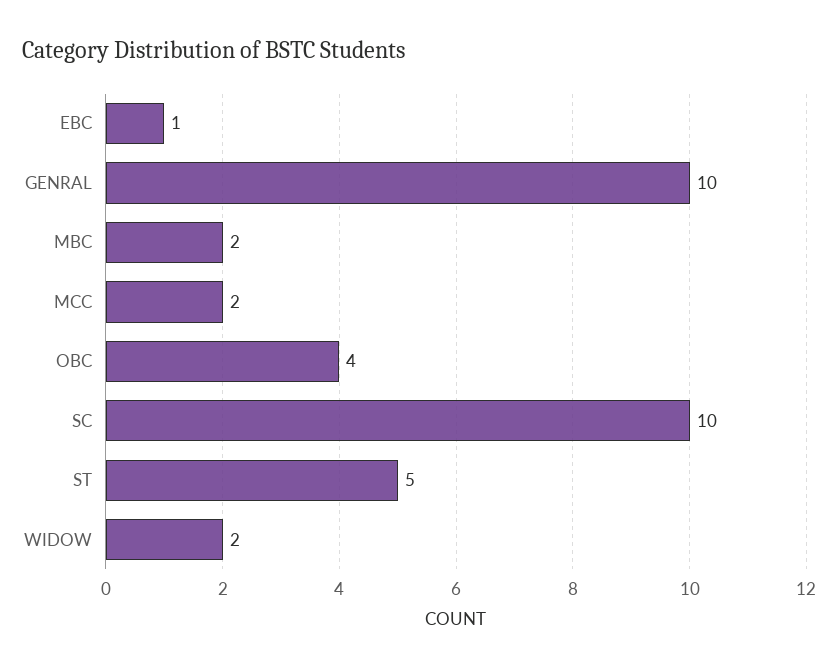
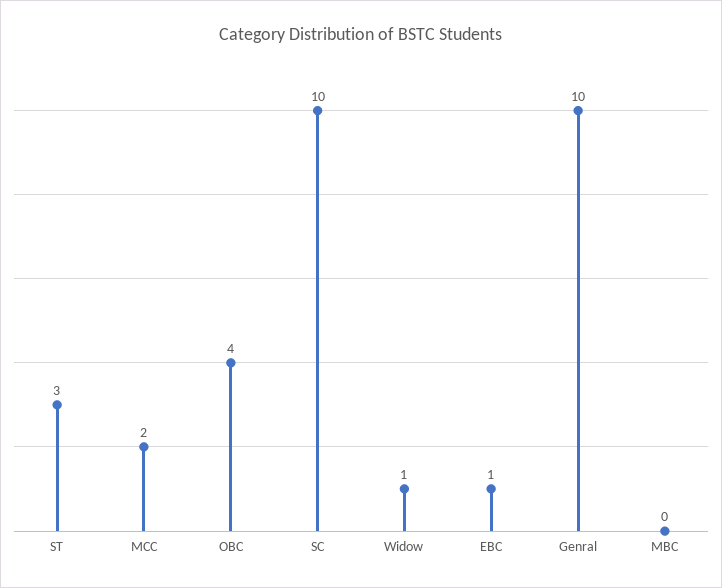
MBC: 2 -> 0
ST: 5 -> 3
WIDOW: 2 -> 1

